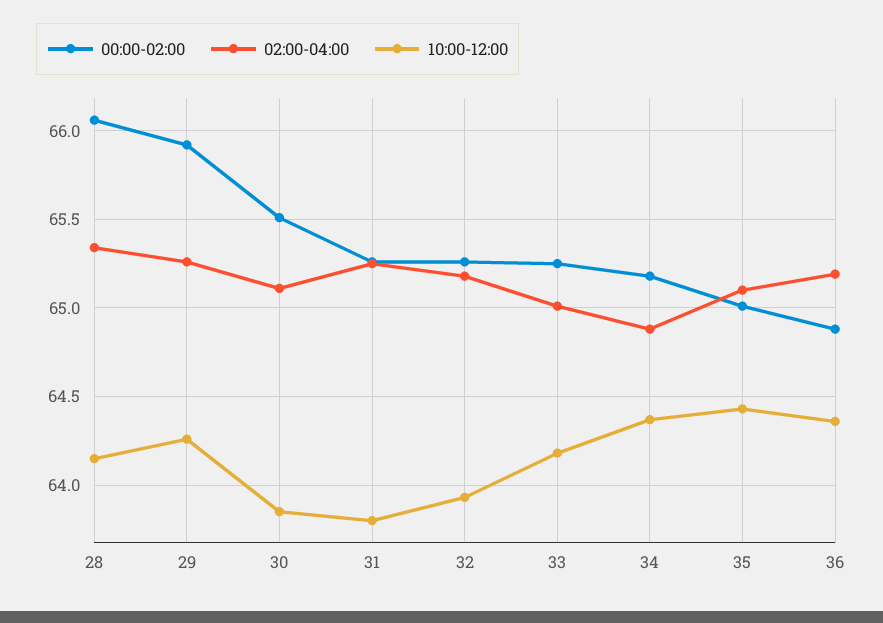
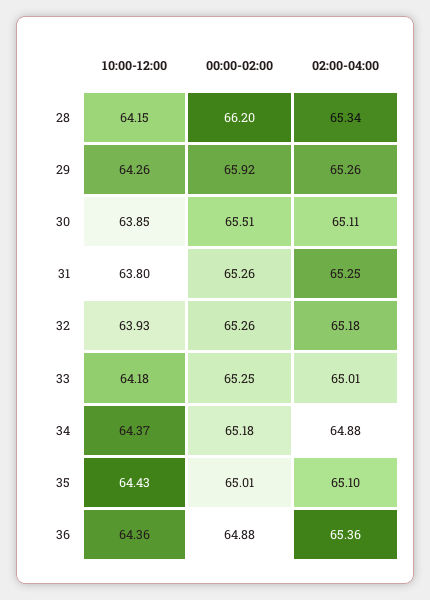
00:00-02:00, 28: 66.05 -> 66.2
02:00-04:00, 36: 65.2 -> 65.36

